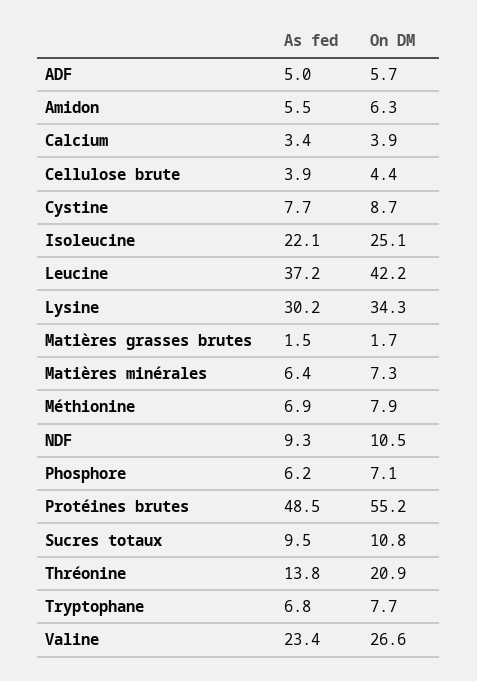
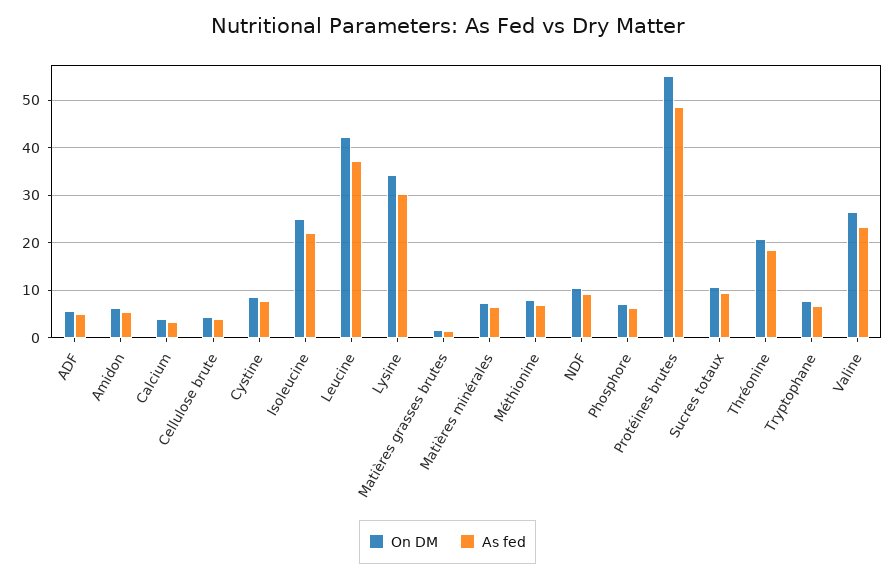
As fed, Thréonine: 13.8 -> 18

